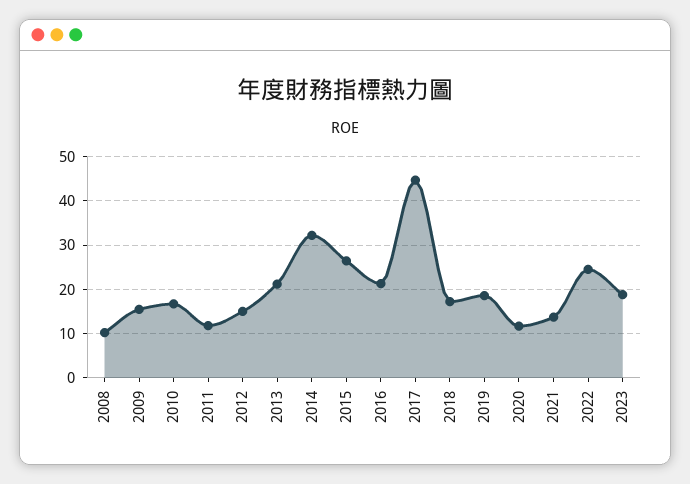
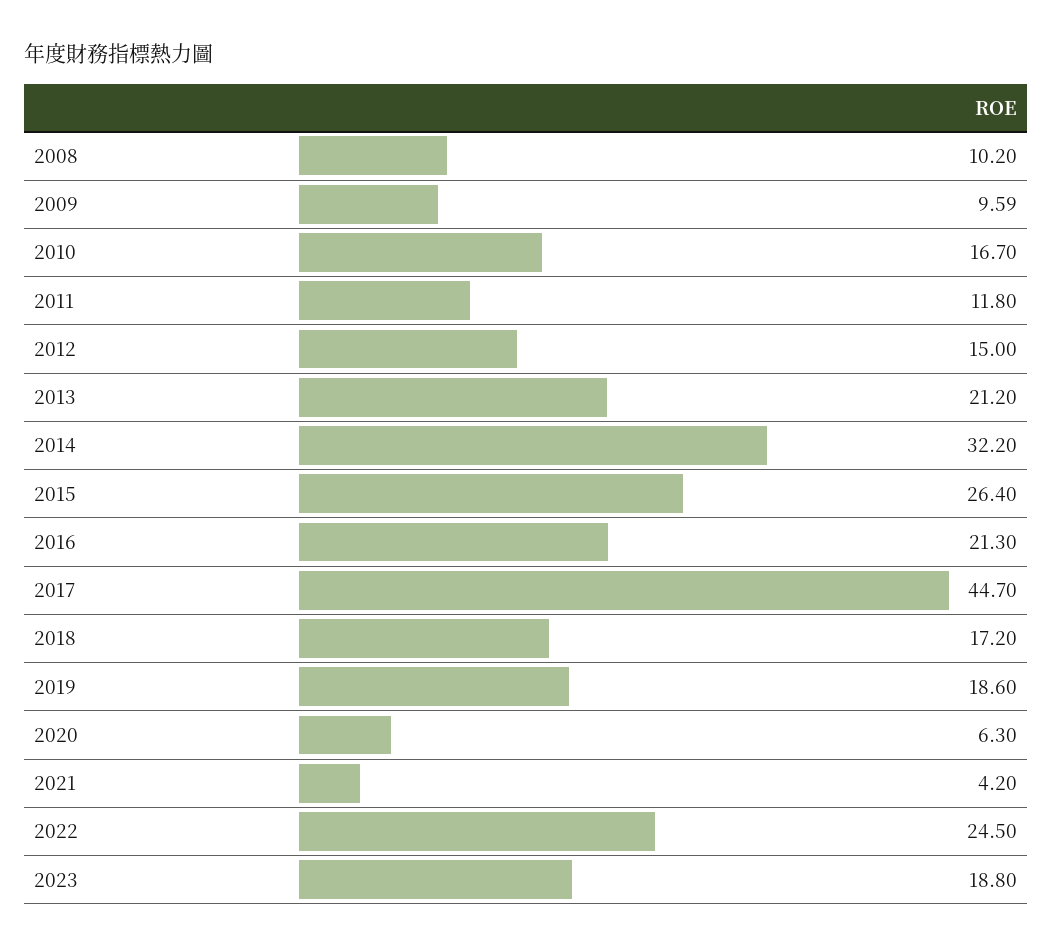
2009: 16 -> 9.59
2020: 12 -> 6.3
2021: 14 -> 4.2

